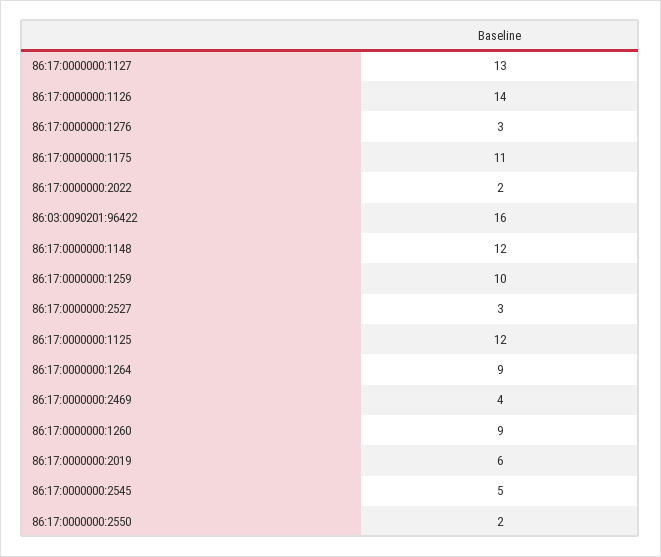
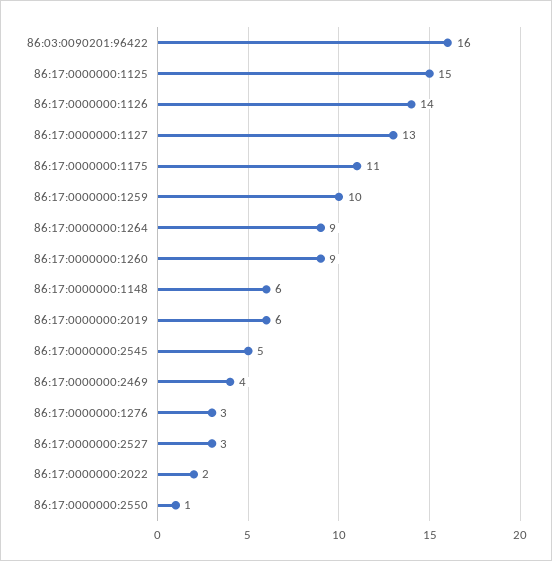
86:17:0000000:1148: 12 -> 6
86:17:0000000:1125: 12 -> 15
86:17:0000000:2550: 2 -> 1

